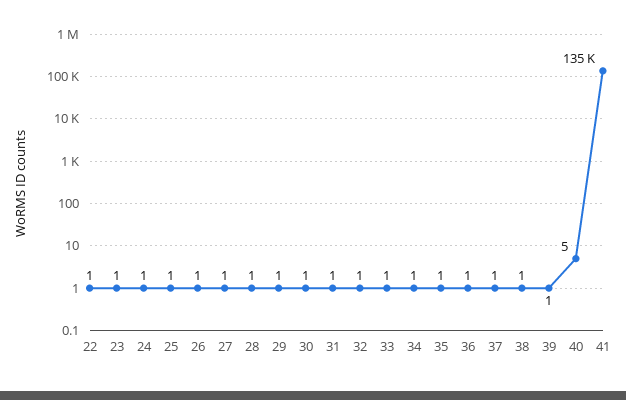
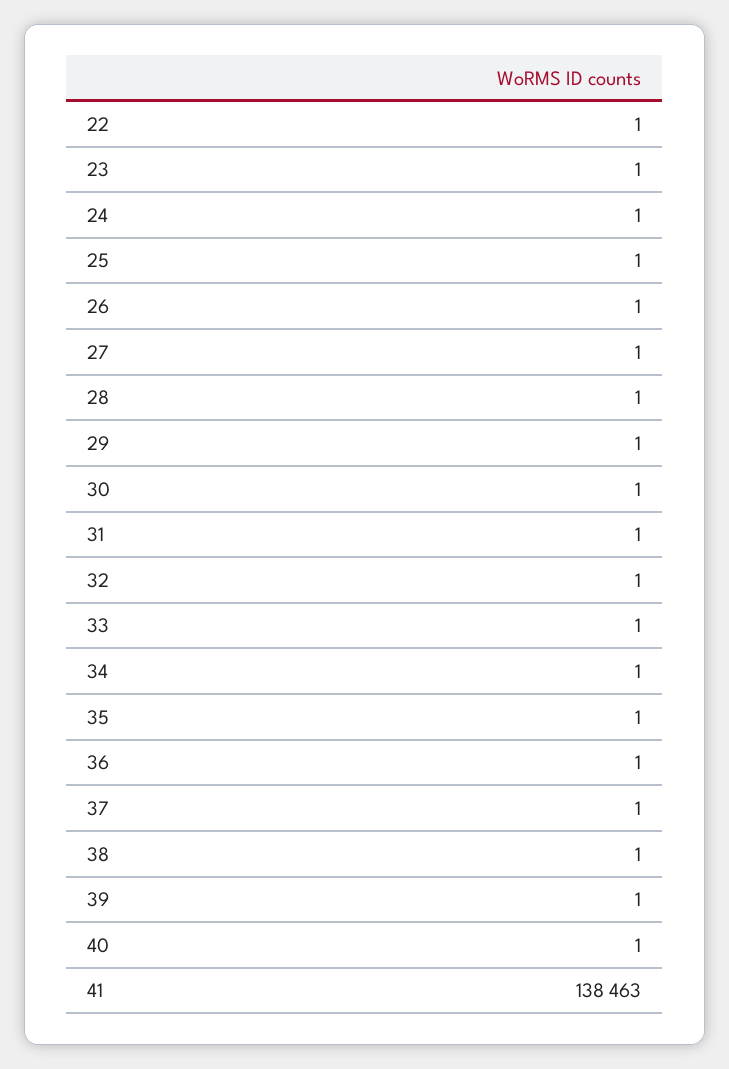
40: 5 -> 1
41: 135000 -> 138463

